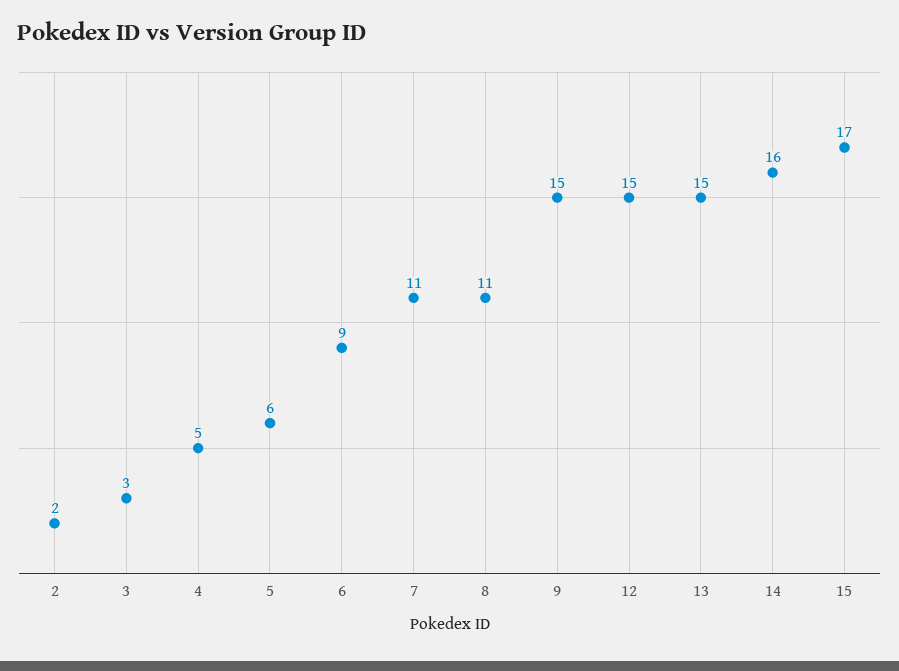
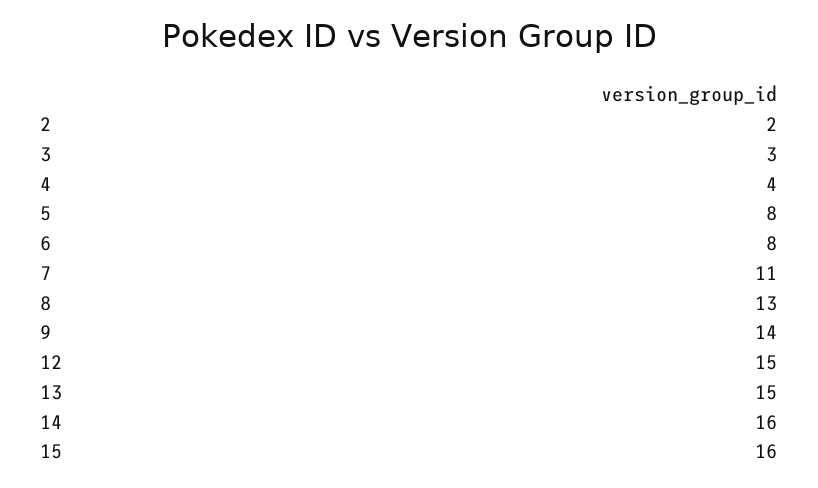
4: 5 -> 4
5: 6 -> 8
6: 9 -> 8
8: 11 -> 13
9: 15 -> 14
15: 17 -> 16

